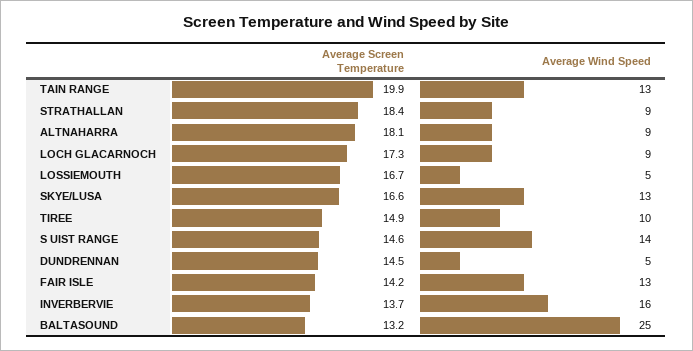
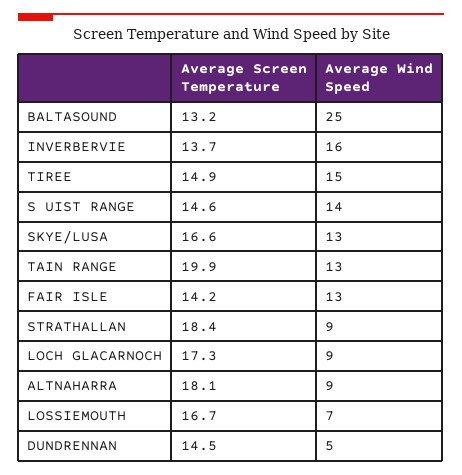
Average Wind Speed, LOSSIEMOUTH: 5 -> 7
Average Wind Speed, TIREE: 10 -> 15

